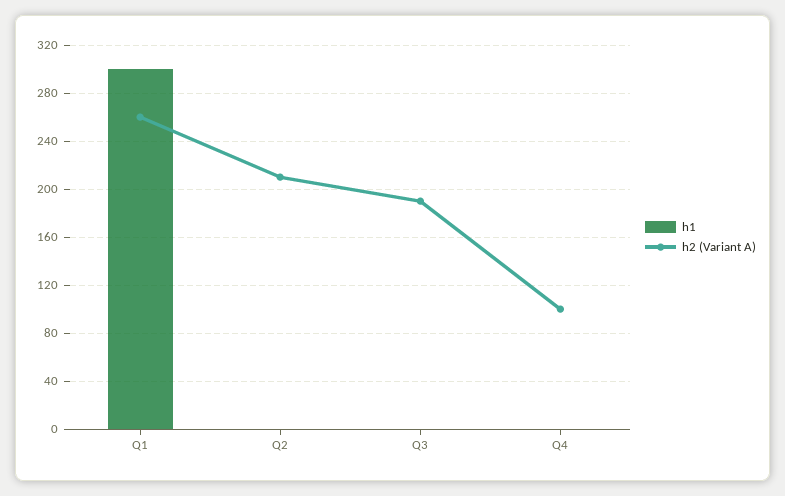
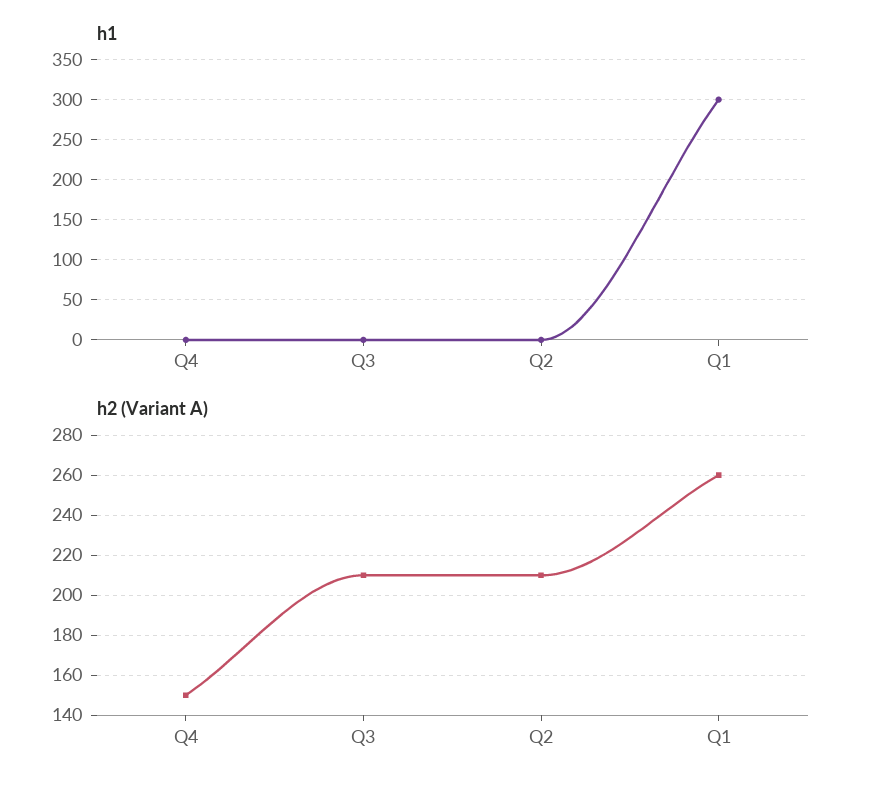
h2 (Variant A), Q3: 190 -> 210
h2 (Variant A), Q4: 100 -> 150

